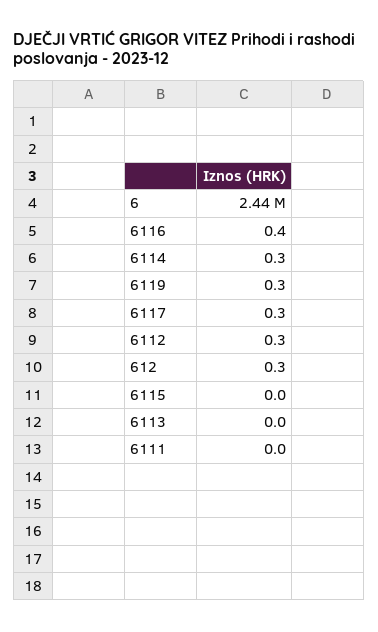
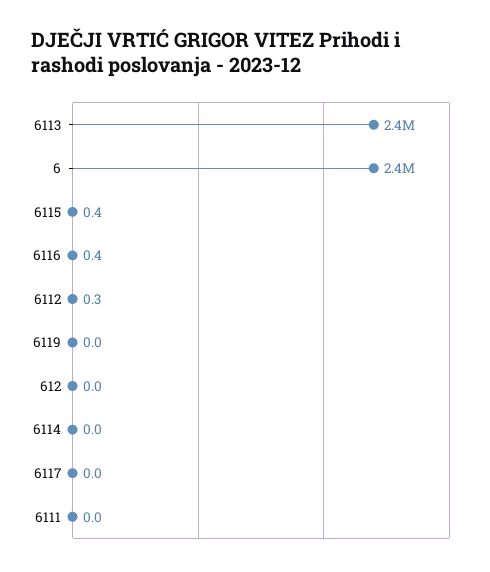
6114: 0.3 -> 0
6119: 0.3 -> 0
6117: 0.3 -> 0
612: 0.3 -> 0
6115: 0 -> 0.4
6113: 0 -> 2400000

